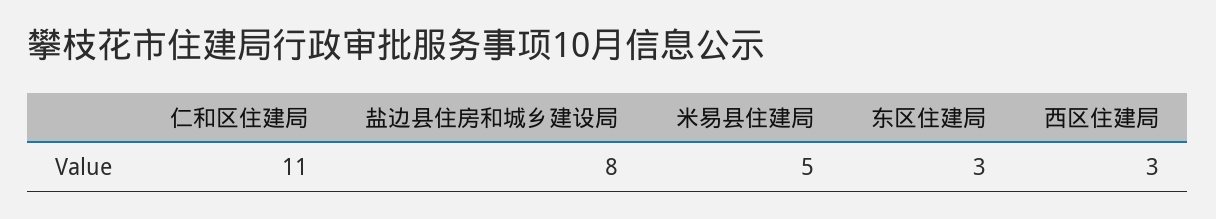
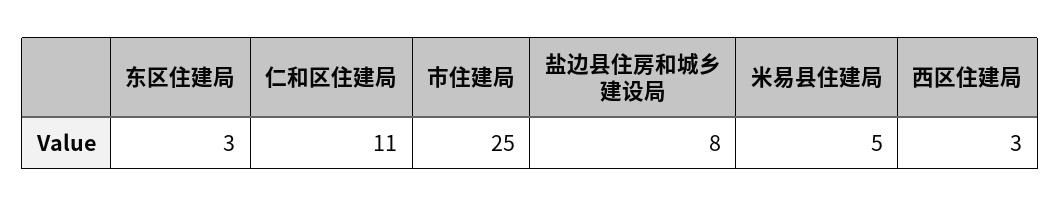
市住建局: none -> 25

